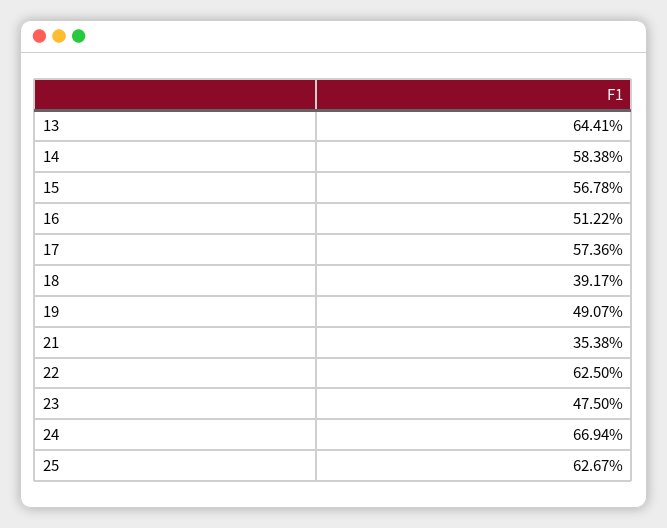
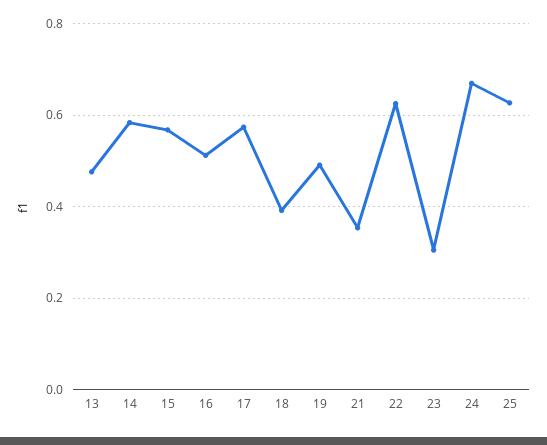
13: 0.6441 -> 0.48
23: 0.475 -> 0.3

